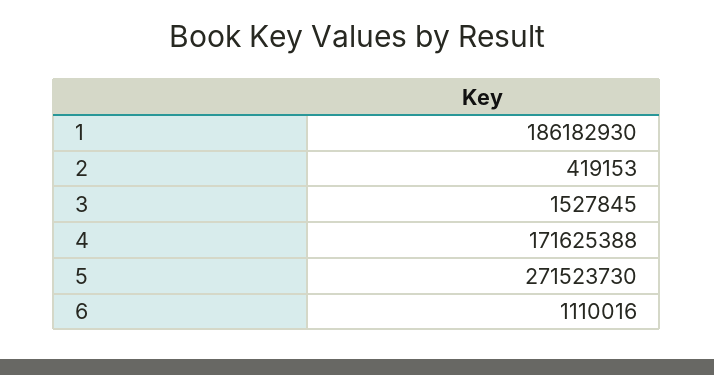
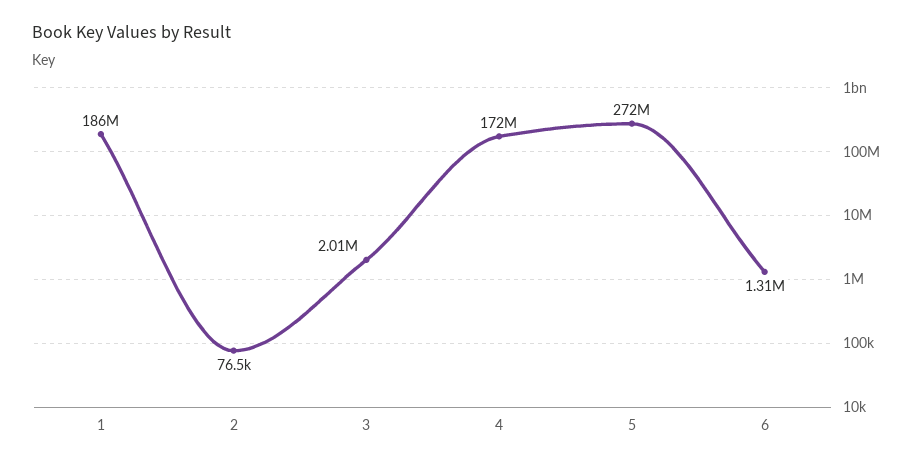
2: 419153 -> 76500
3: 1527845 -> 2010000
6: 1110016 -> 1310000

